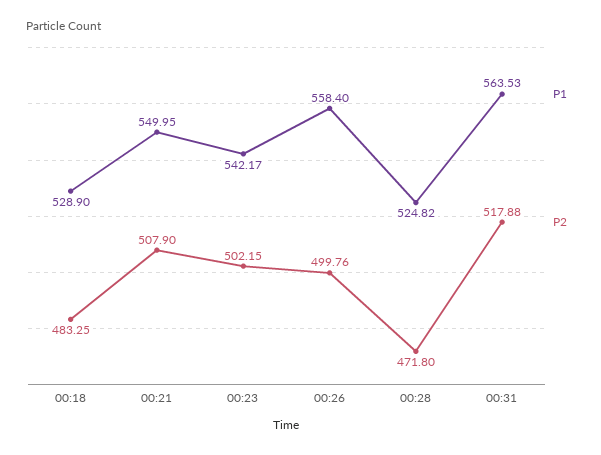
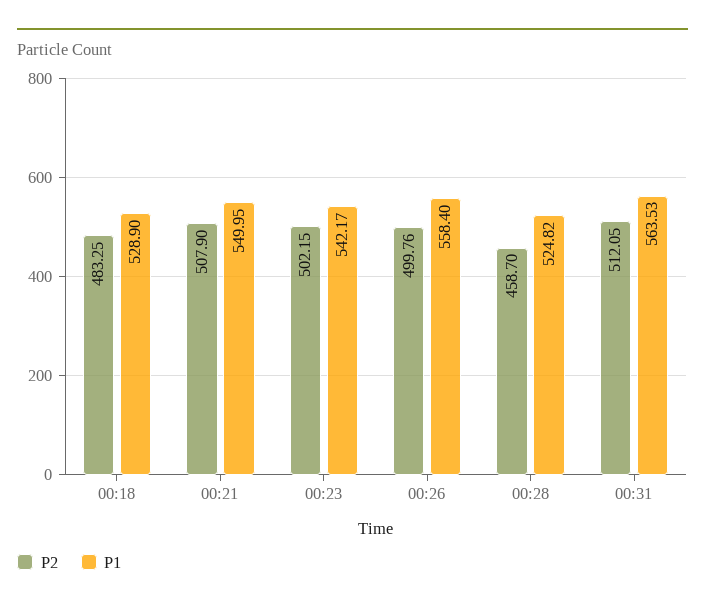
P2, 00:28: 471.8 -> 458.7
P2, 00:31: 517.88 -> 512.05

